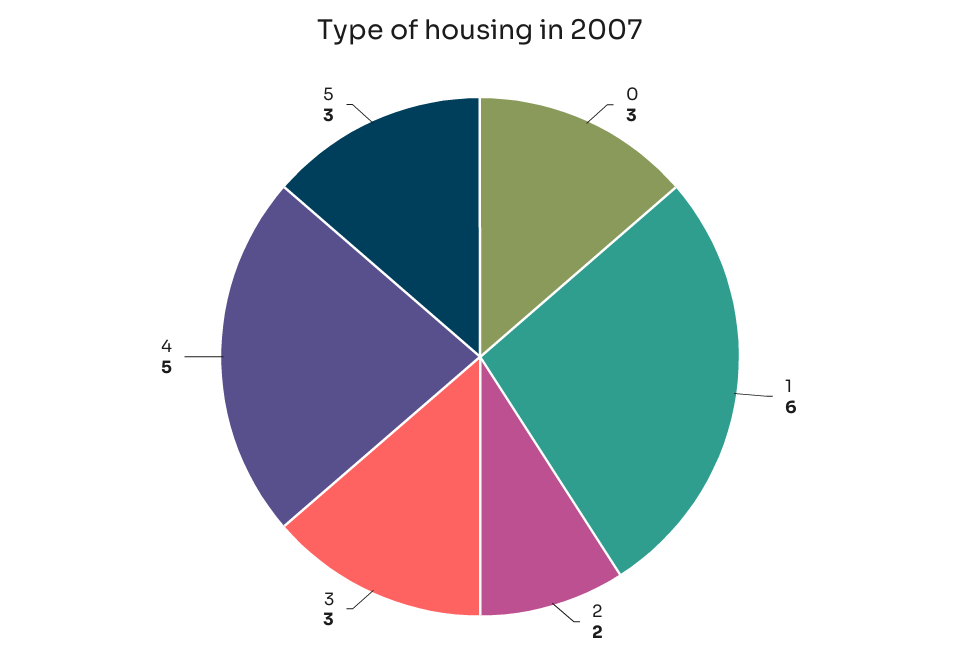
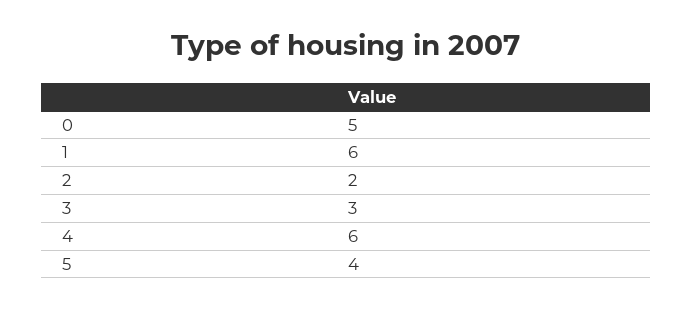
0: 3 -> 5
4: 5 -> 6
5: 3 -> 4

